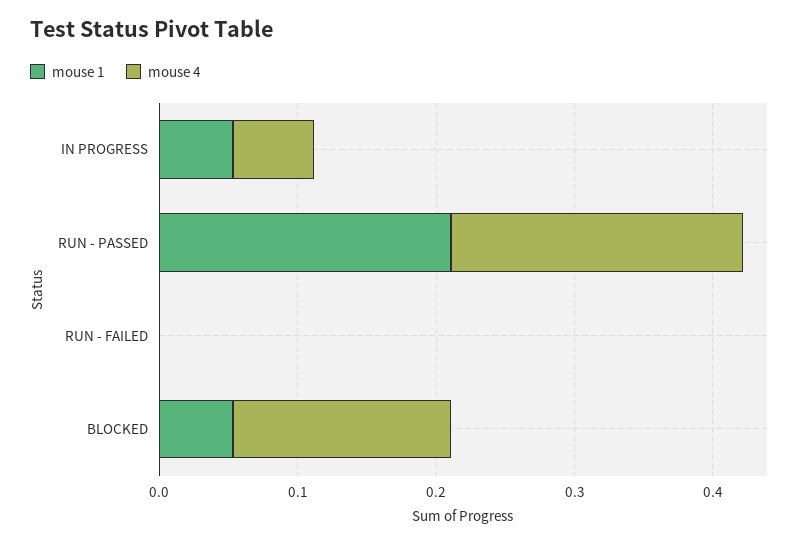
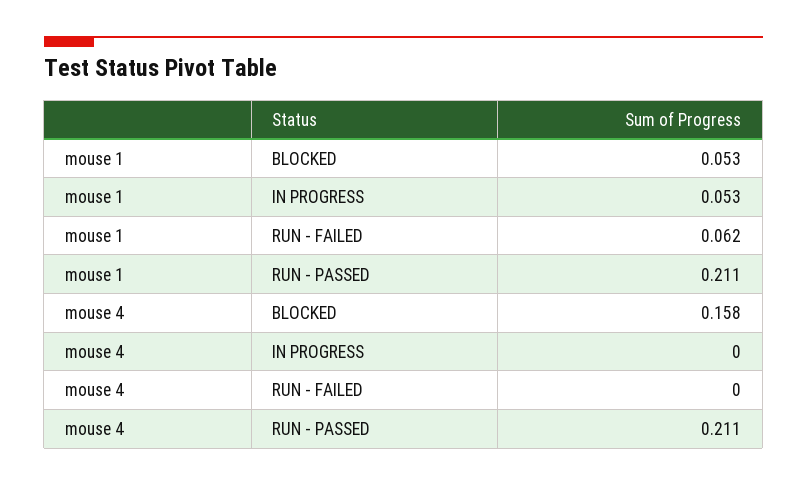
mouse 4, IN PROGRESS: 0.06 -> 0
mouse 1, RUN - FAILED: 0 -> 0.062

